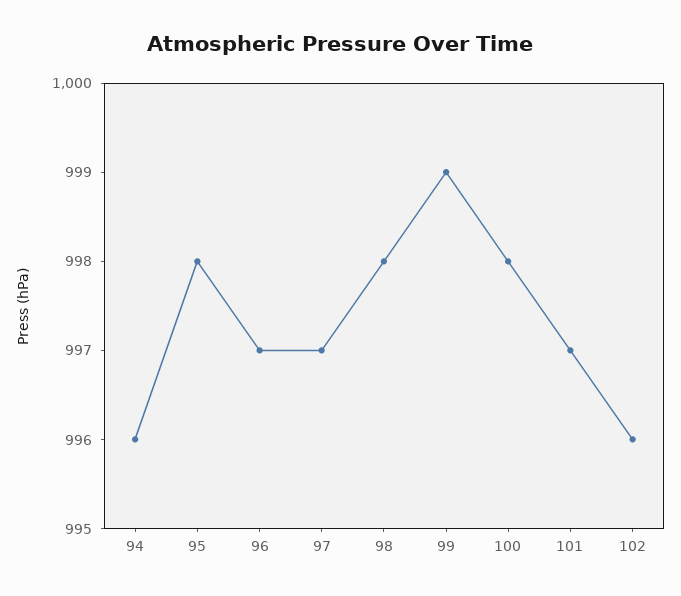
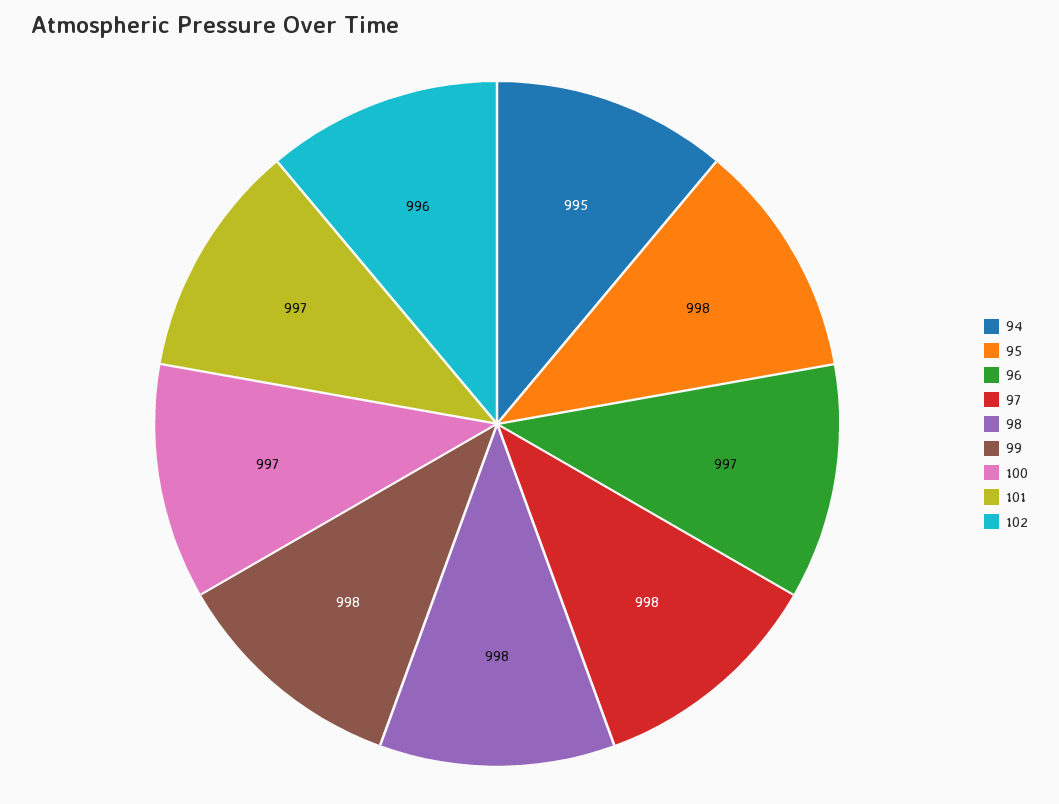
94: 996 -> 995
97: 997 -> 998
99: 999 -> 998
100: 998 -> 997

